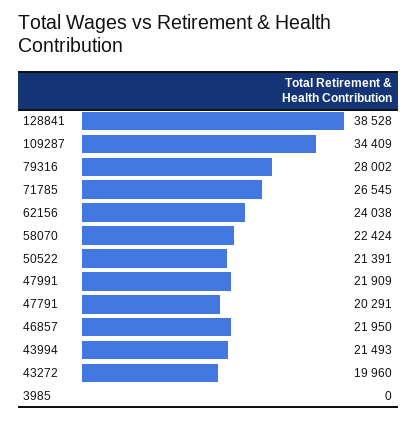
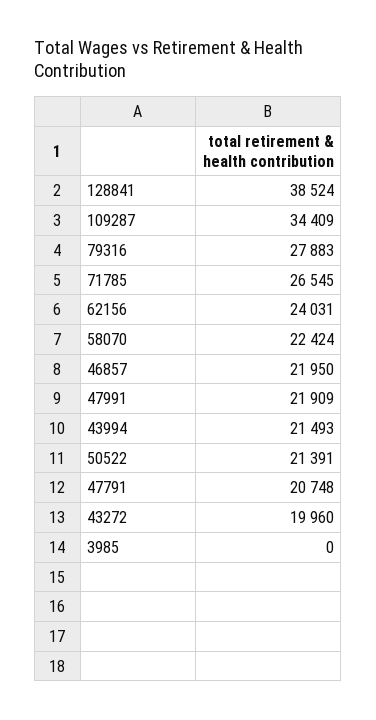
128841: 38528 -> 38524
79316: 28002 -> 27883
62156: 24038 -> 24031
47791: 20291 -> 20748

